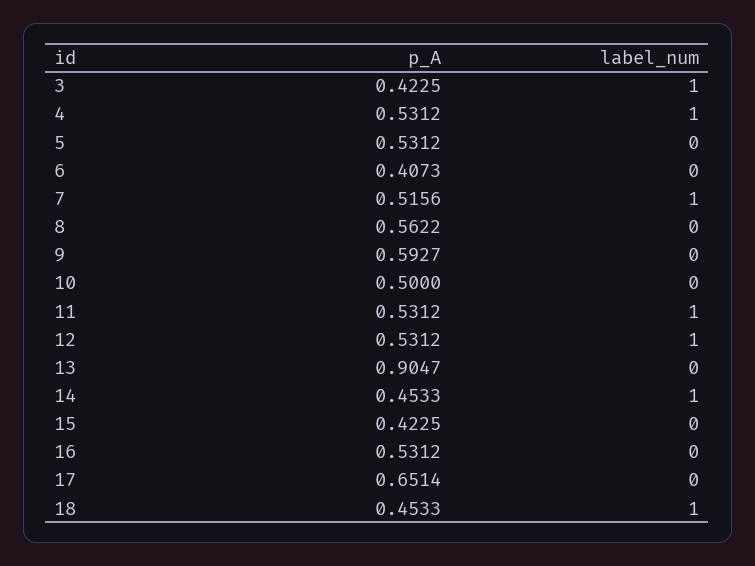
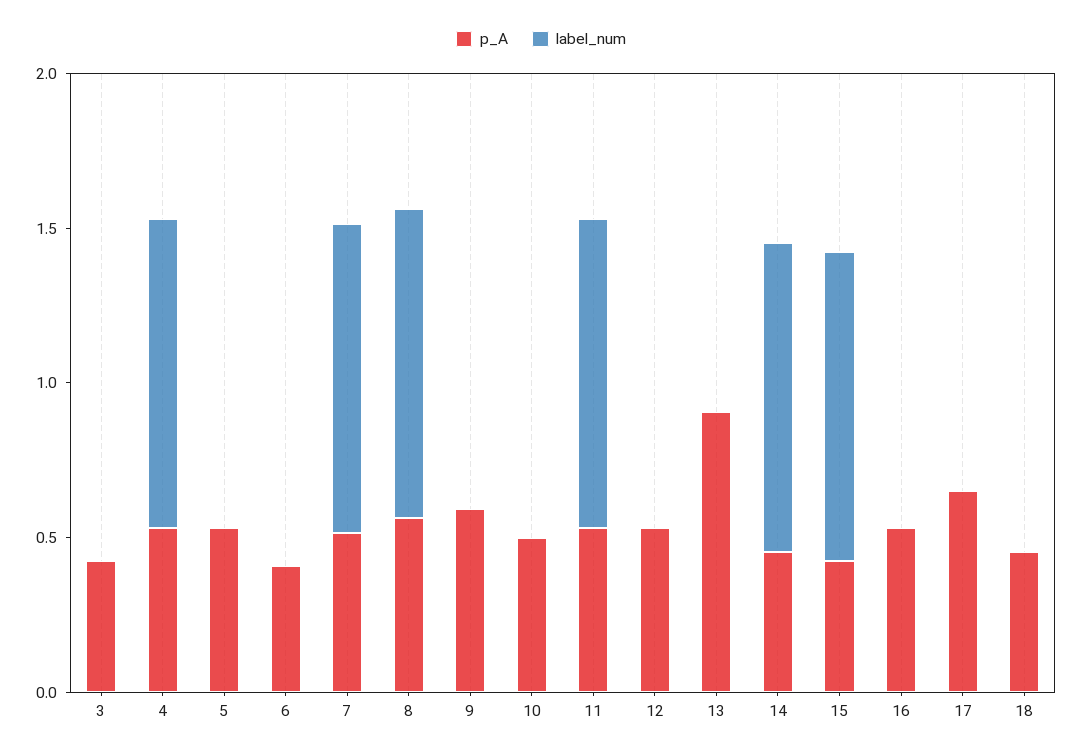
label_num, 3: 1 -> 0
label_num, 8: 0 -> 1
label_num, 12: 1 -> 0
label_num, 15: 0 -> 1
label_num, 18: 1 -> 0

